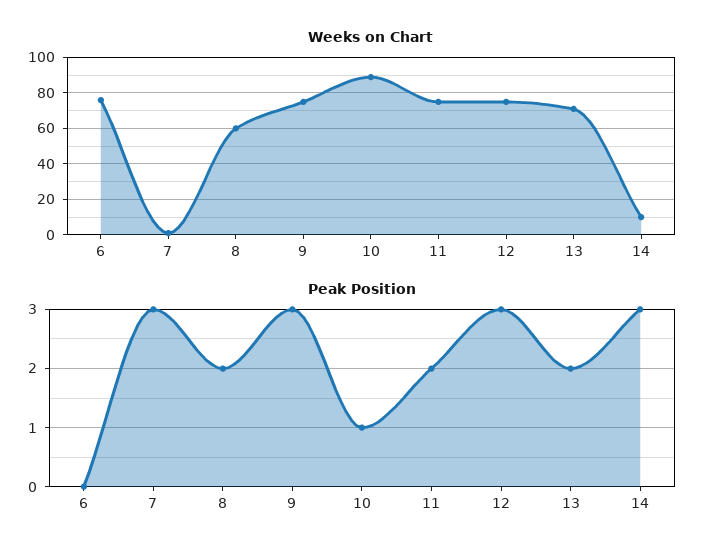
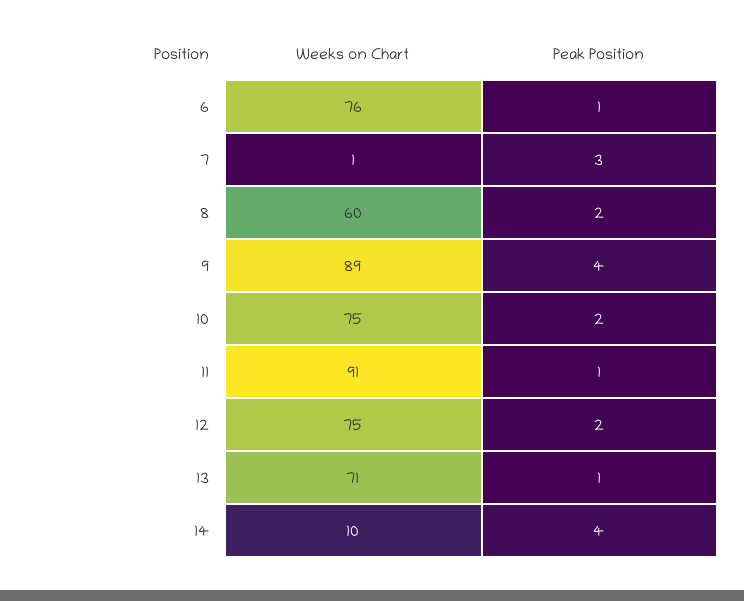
Weeks on Chart, 9: 75 -> 89
Weeks on Chart, 10: 90 -> 75
Weeks on Chart, 11: 75 -> 91
Peak Position, 6: 0 -> 1
Peak Position, 9: 3 -> 4
Peak Position, 10: 1 -> 2
Peak Position, 11: 2 -> 1
Peak Position, 12: 3 -> 2
Peak Position, 13: 2 -> 1
Peak Position, 14: 3 -> 4

